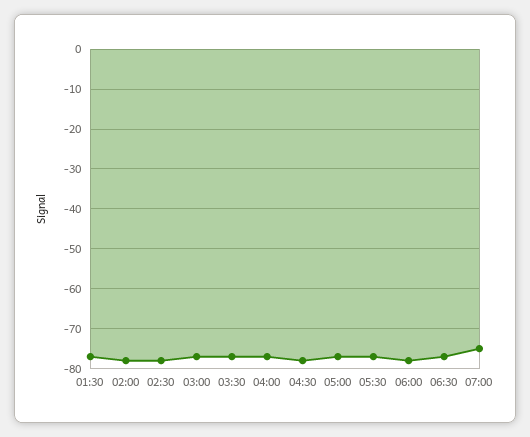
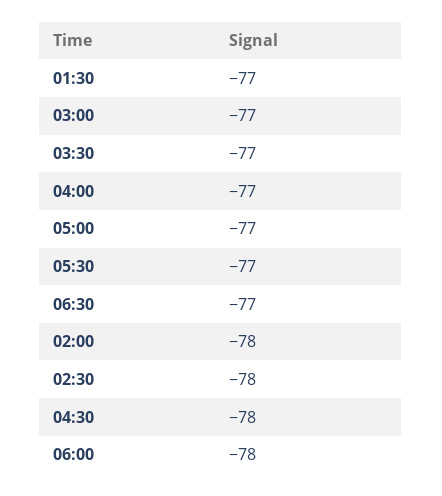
07:00: -75 -> none

